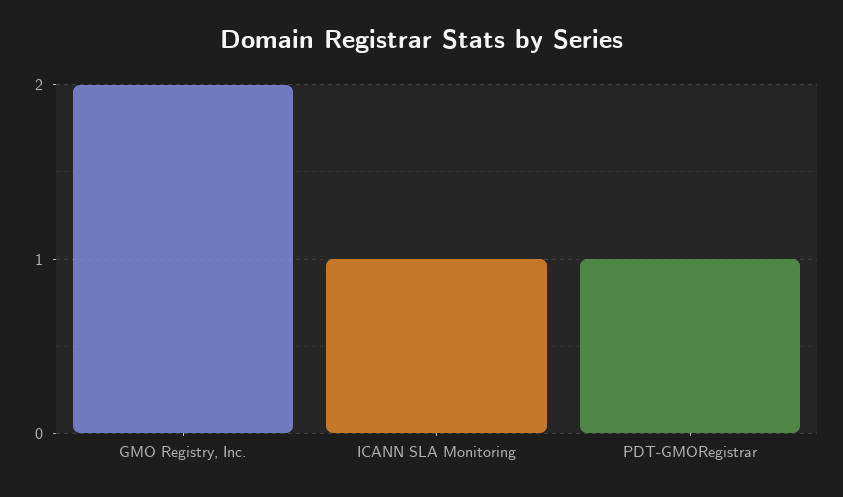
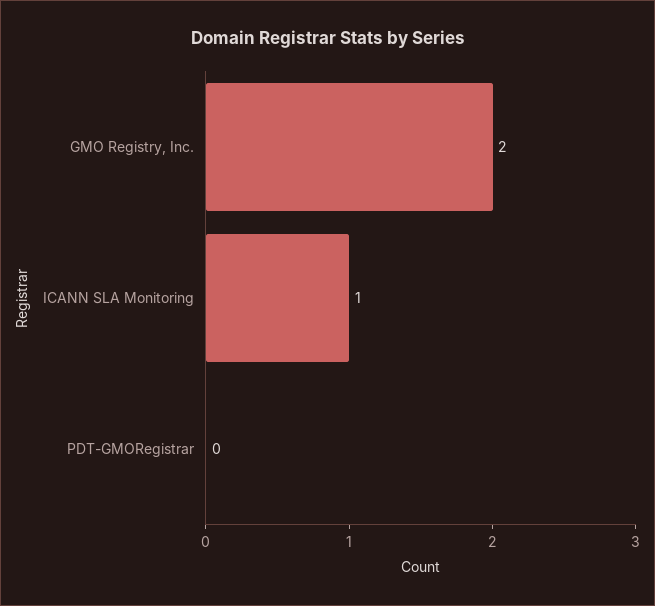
PDT-GMORegistrar: 1 -> 0

